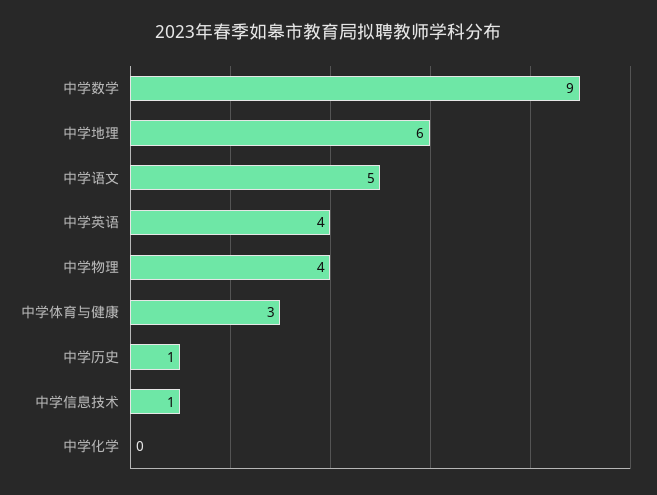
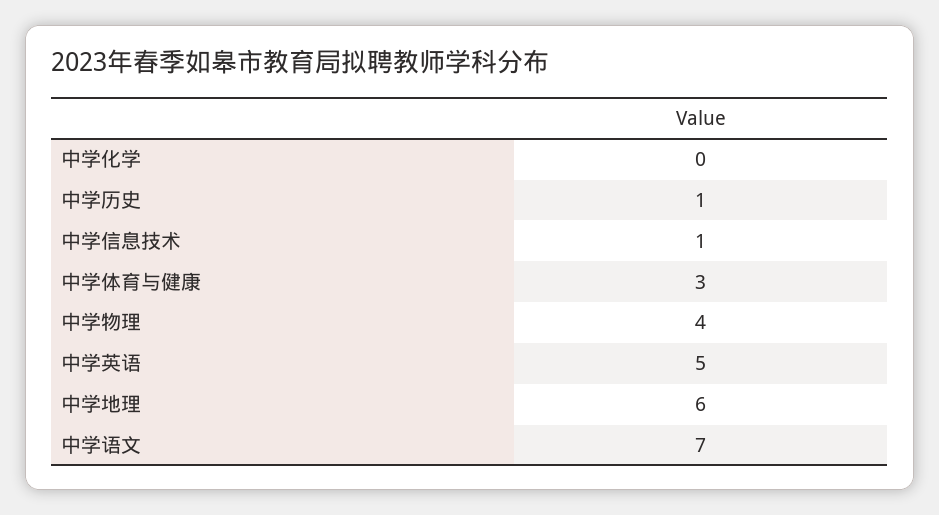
中学数学: 9 -> none
中学语文: 5 -> 7
中学英语: 4 -> 5

